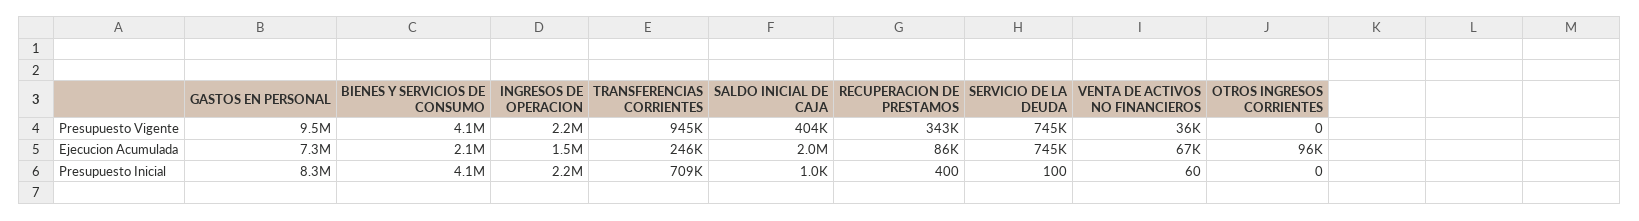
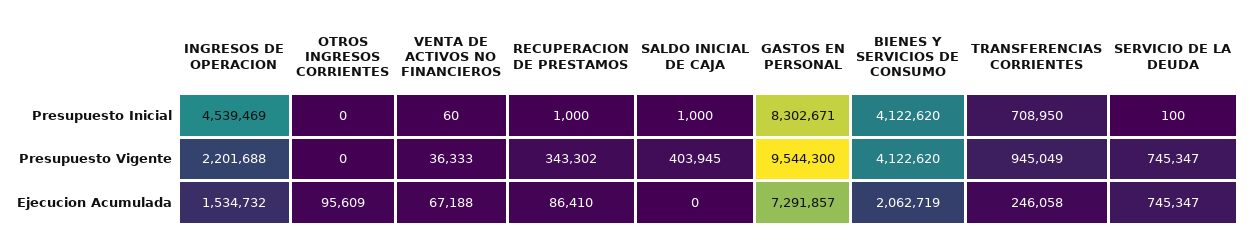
SALDO INICIAL DE CAJA, Ejecucion Acumulada: 2000000 -> 0
INGRESOS DE OPERACION, Presupuesto Inicial: 2200000 -> 4539469
RECUPERACION DE PRESTAMOS, Presupuesto Inicial: 400 -> 1000

